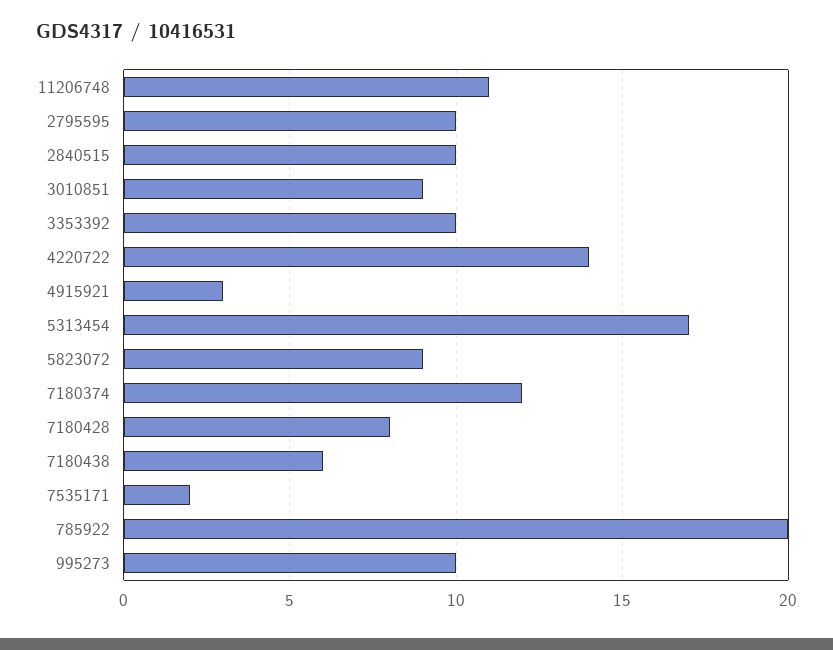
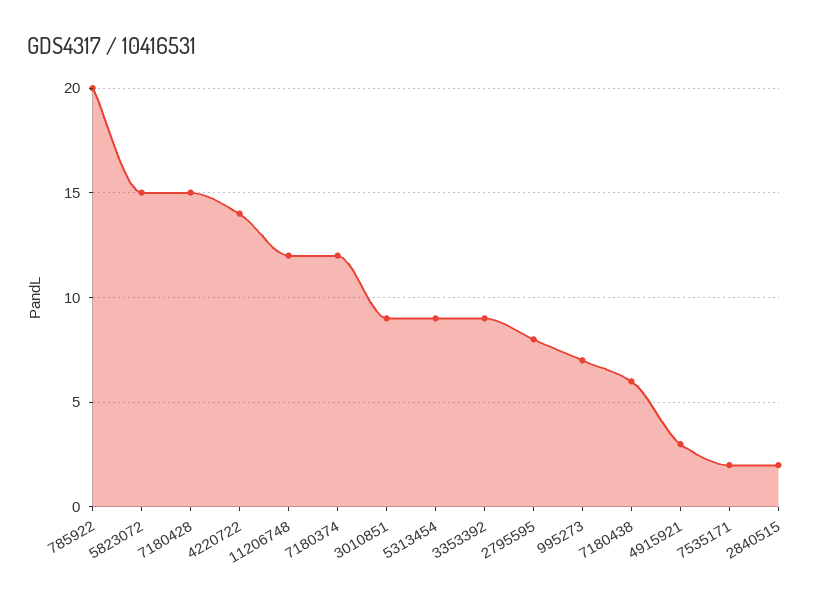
11206748: 11 -> 12
2795595: 10 -> 8
2840515: 10 -> 2
3353392: 10 -> 9
5313454: 17 -> 9
5823072: 9 -> 15
7180428: 8 -> 15
995273: 10 -> 7

